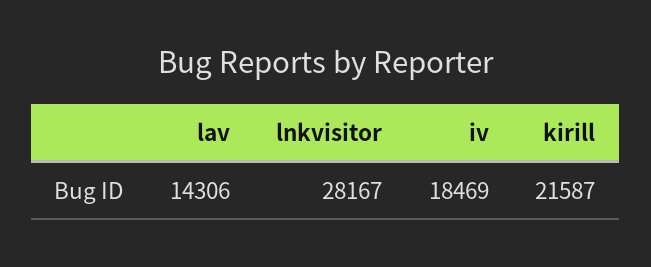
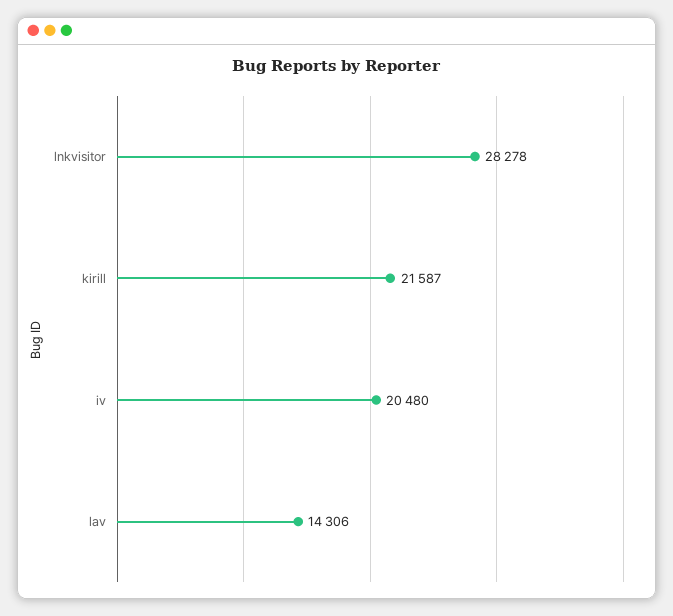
lnkvisitor: 28167 -> 28278
iv: 18469 -> 20480

